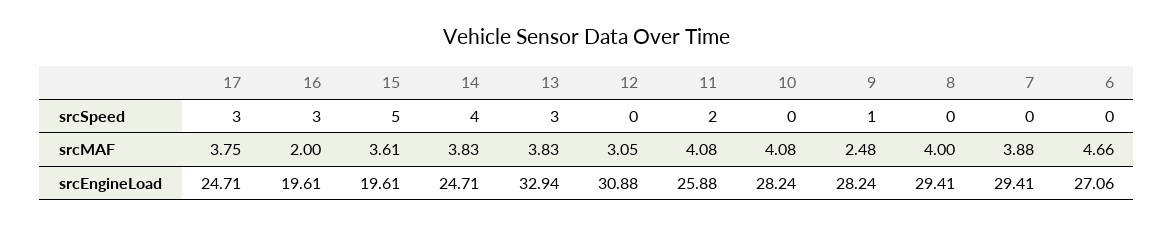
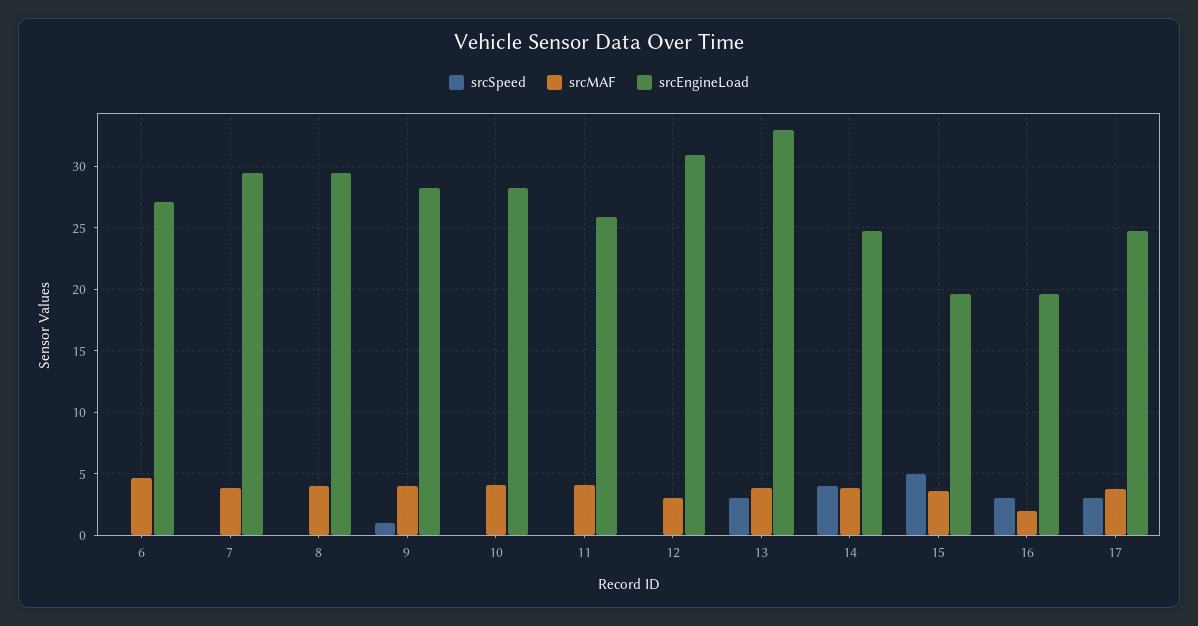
srcSpeed, 11: 2 -> 0
srcMAF, 9: 2.48 -> 4

